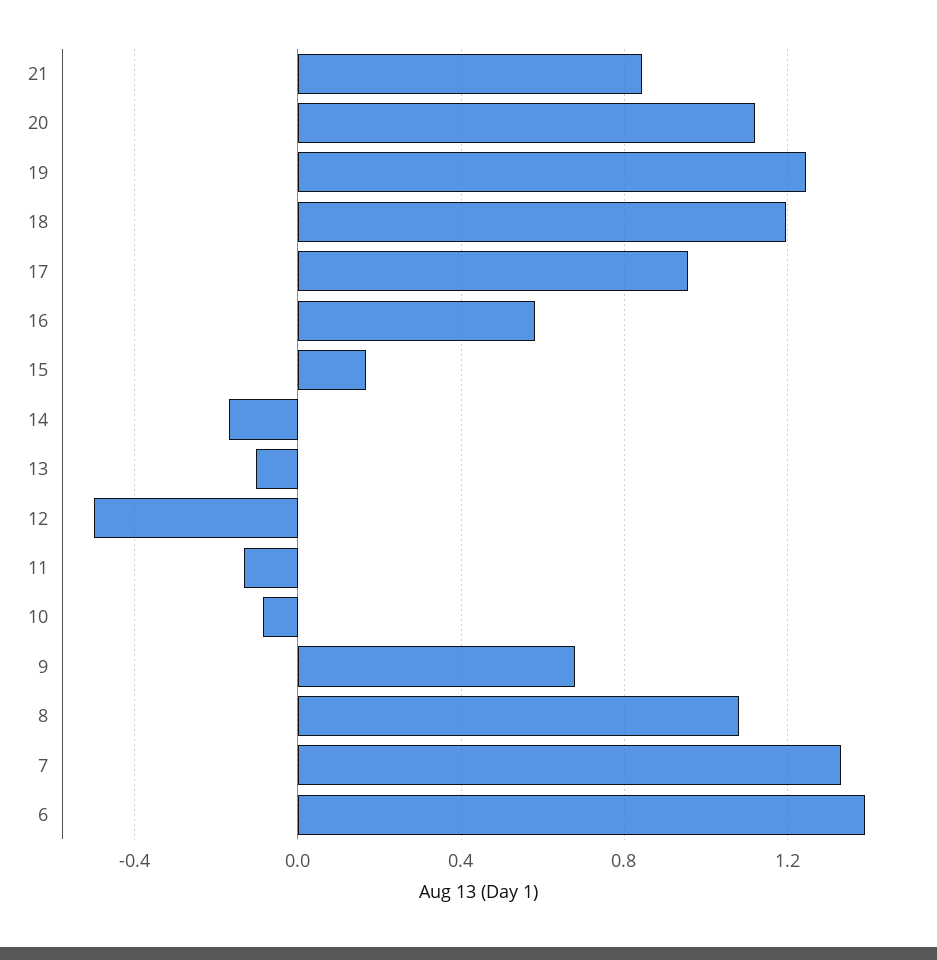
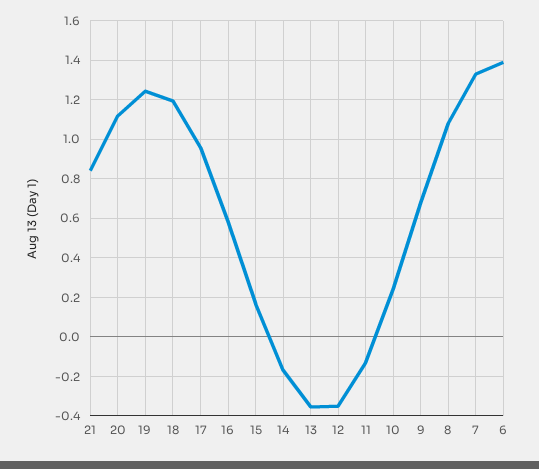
13: -0.1 -> -0.35
12: -0.5 -> -0.35
10: -0.1 -> 0.25

